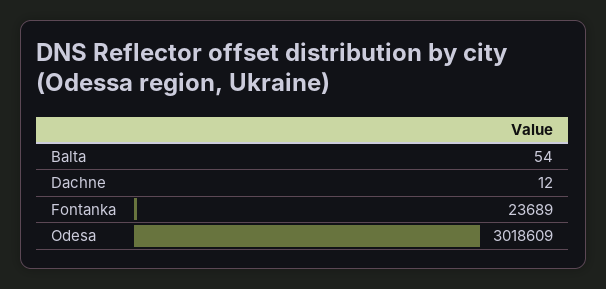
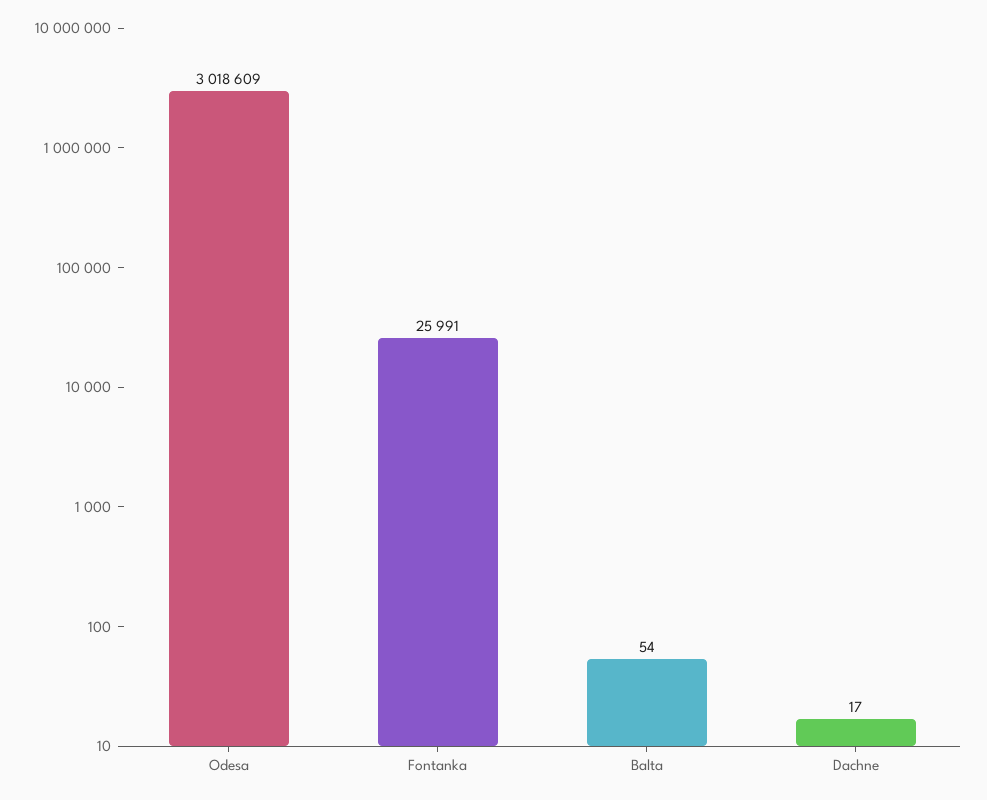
Dachne: 12 -> 17
Fontanka: 23689 -> 25991

